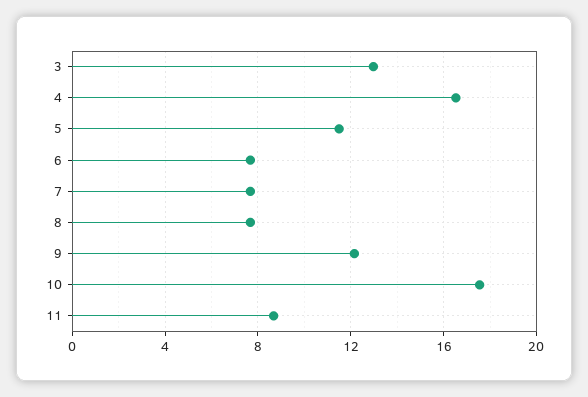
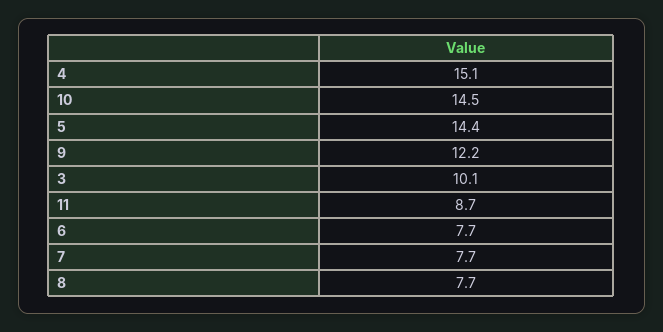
3: 13 -> 10.1
4: 16.5 -> 15.1
5: 11.5 -> 14.4
10: 17.5 -> 14.5

